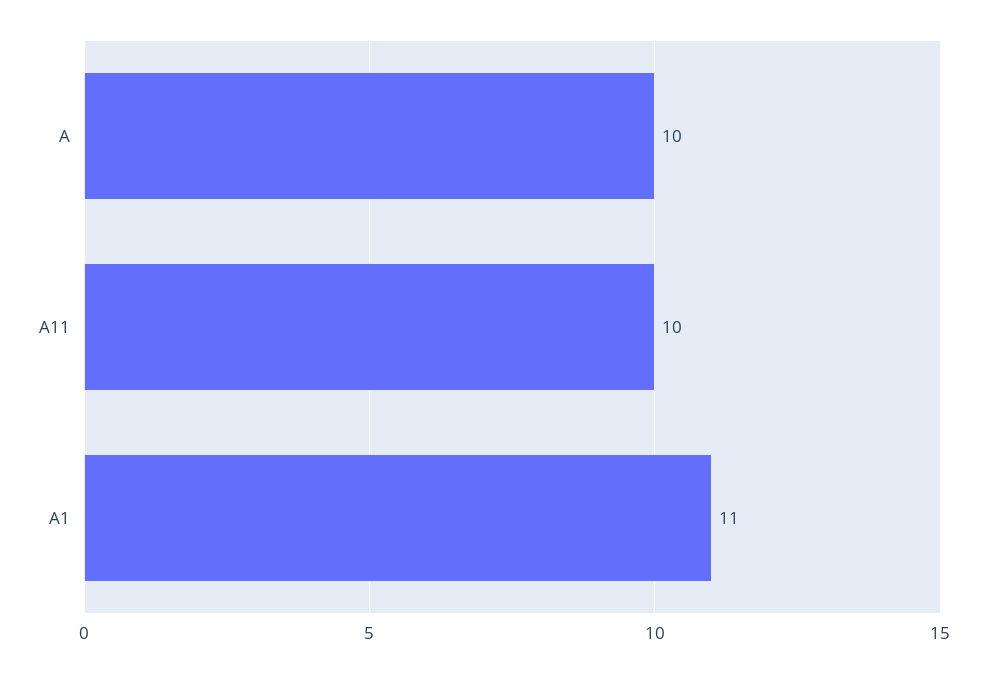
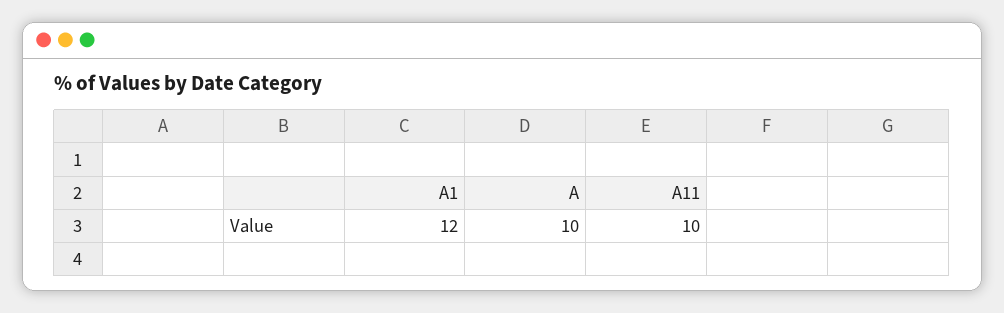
A1: 11 -> 12

